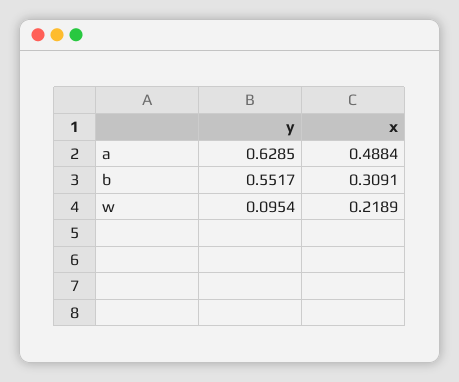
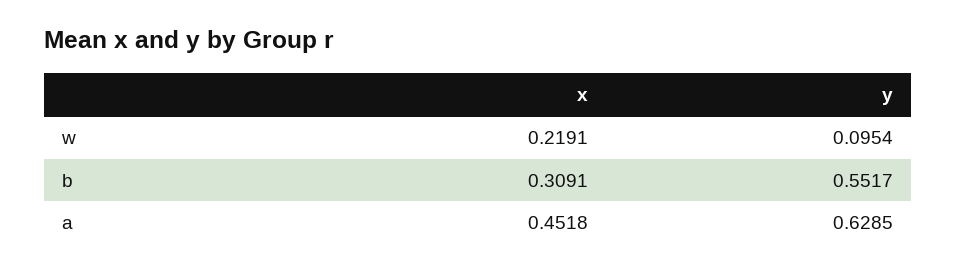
x, a: 0.4884 -> 0.4518
x, w: 0.2189 -> 0.2191

